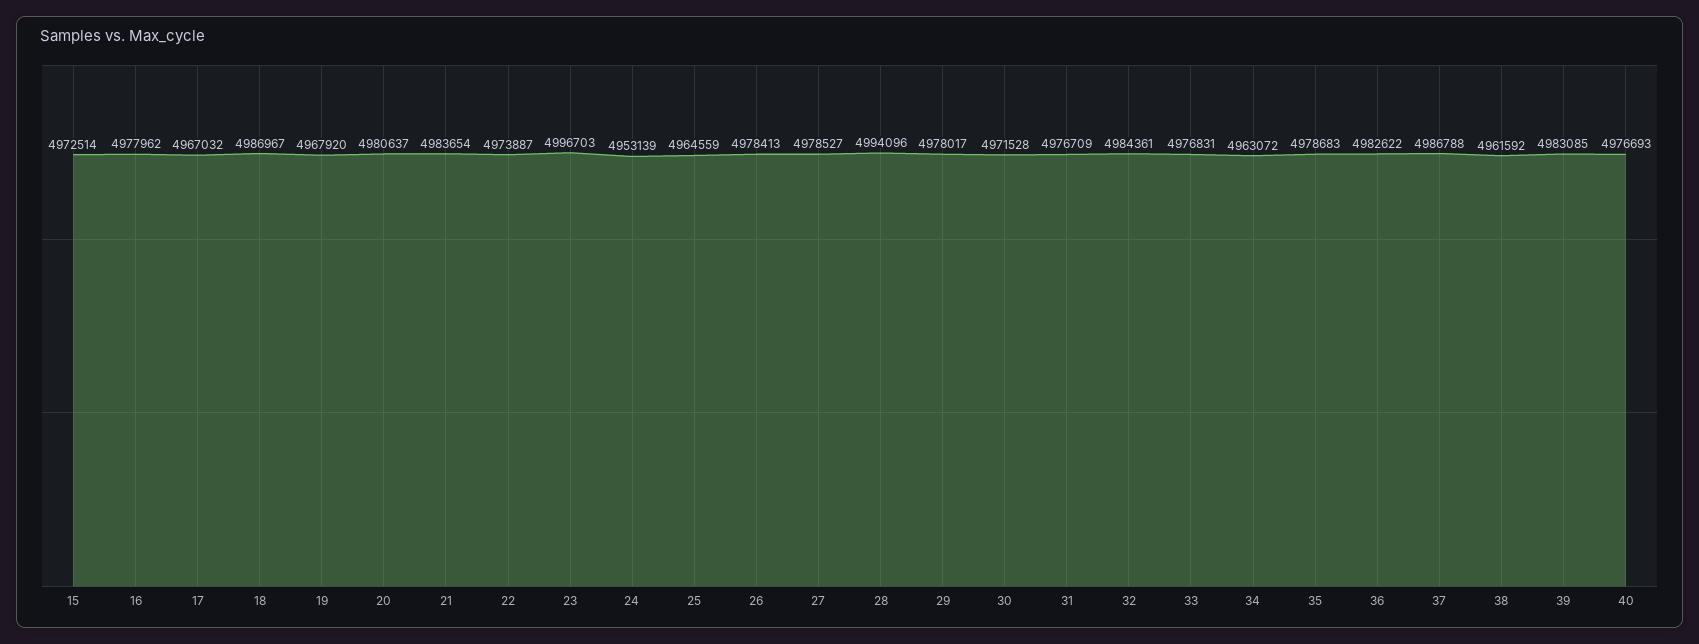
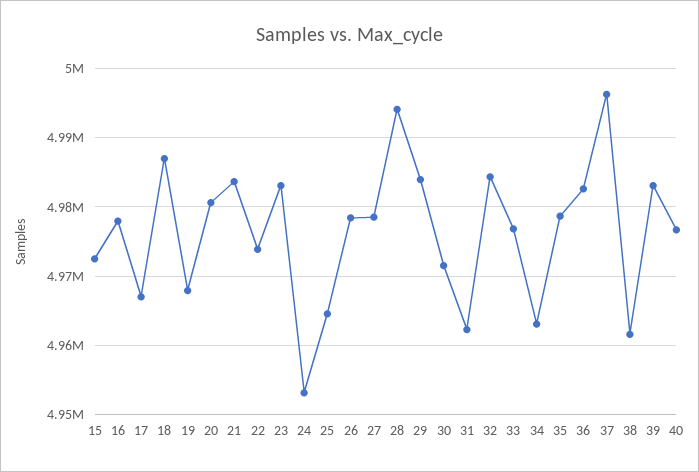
23: 4996703 -> 4983000
29: 4978017 -> 4984000
31: 4976709 -> 4962000
37: 4986788 -> 4996000

